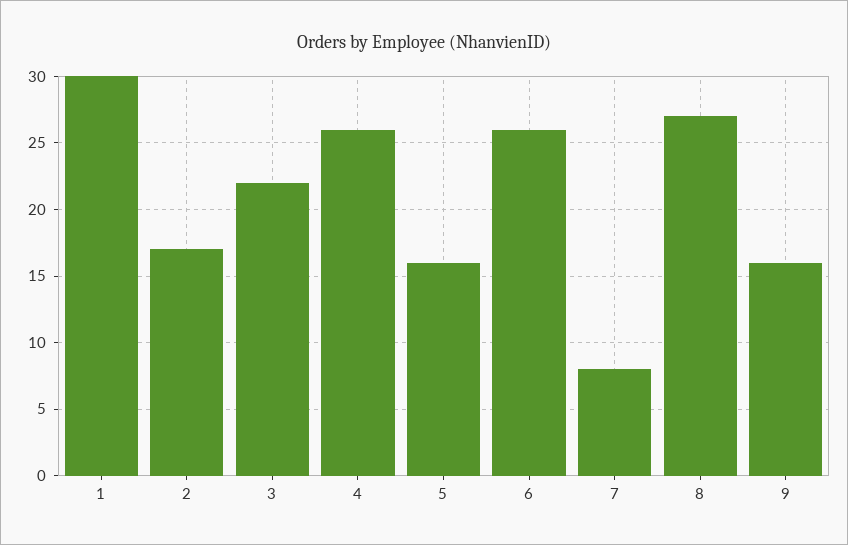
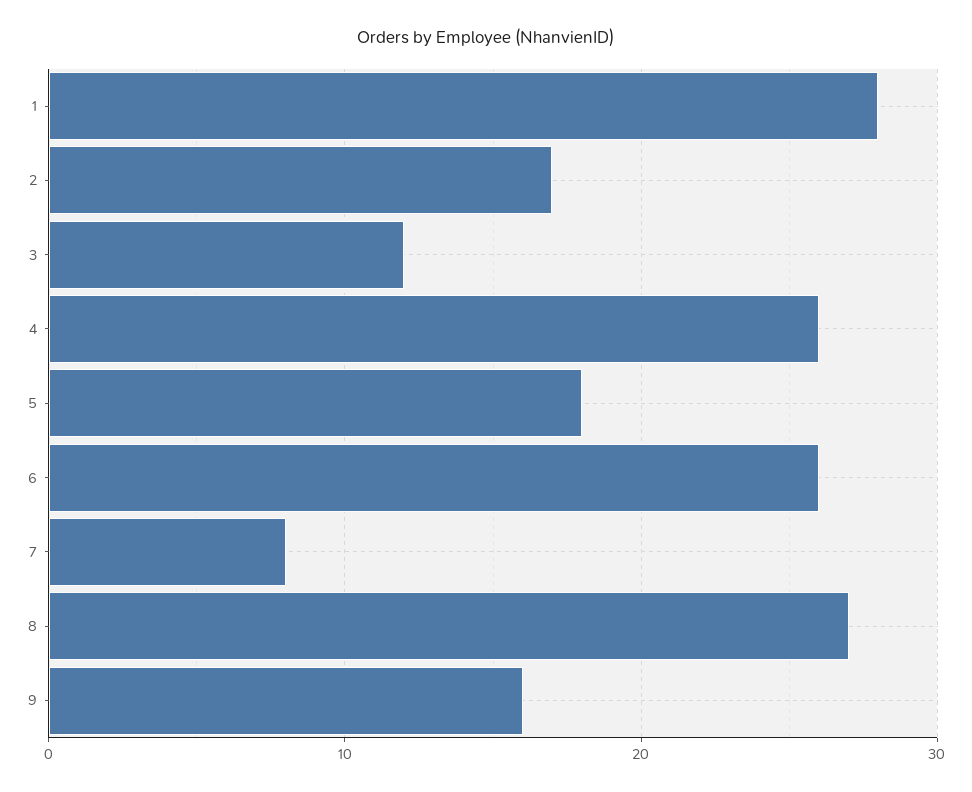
1: 30 -> 28
3: 22 -> 12
5: 16 -> 18

